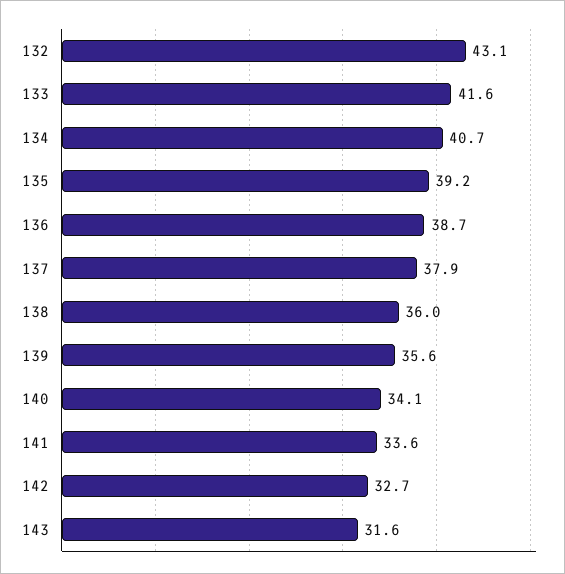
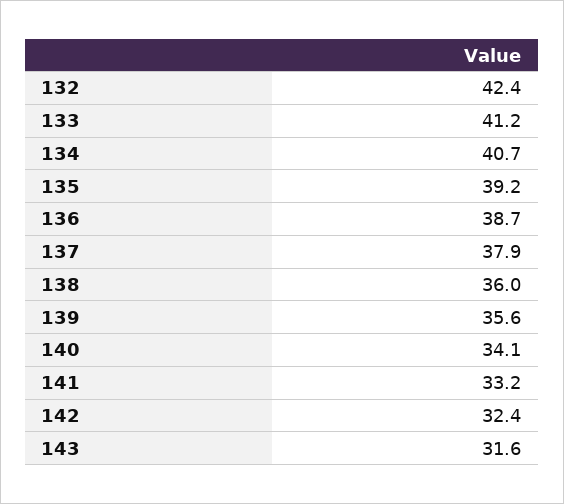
132: 43.1 -> 42.4
133: 41.6 -> 41.2
141: 33.6 -> 33.2
142: 32.7 -> 32.4

